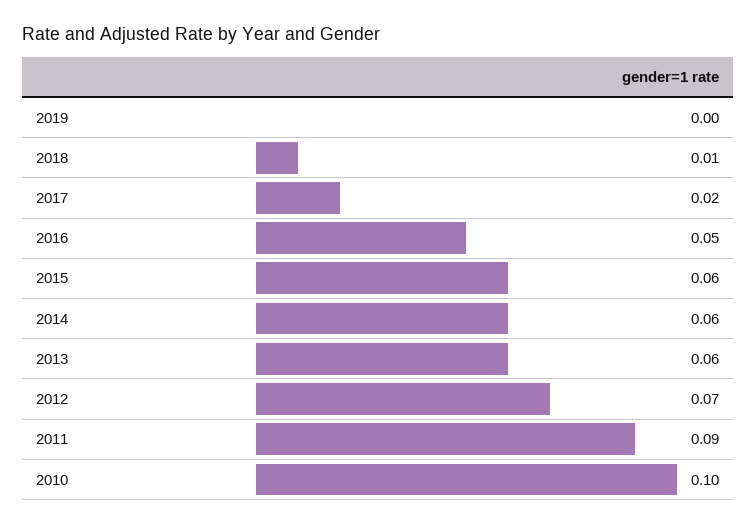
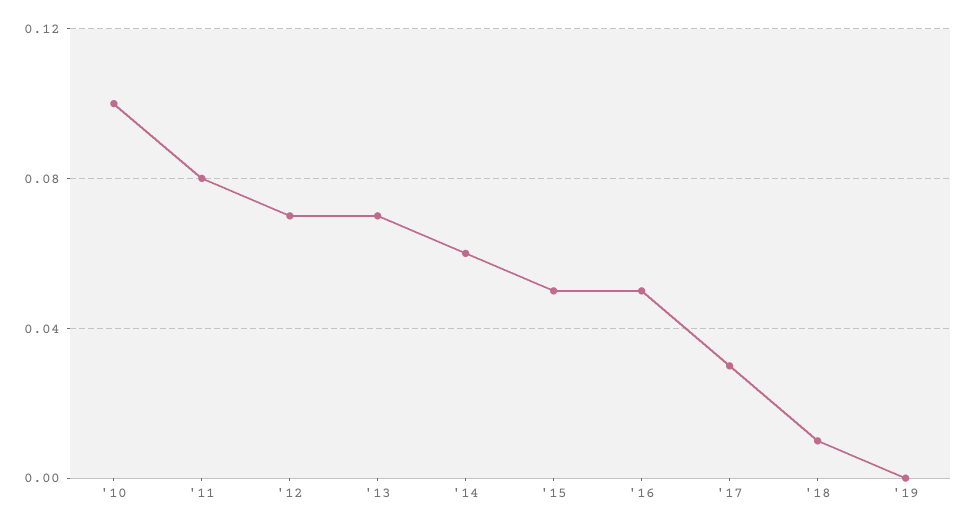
2017: 0.02 -> 0.03
2015: 0.06 -> 0.05
2013: 0.06 -> 0.07
2011: 0.09 -> 0.08

